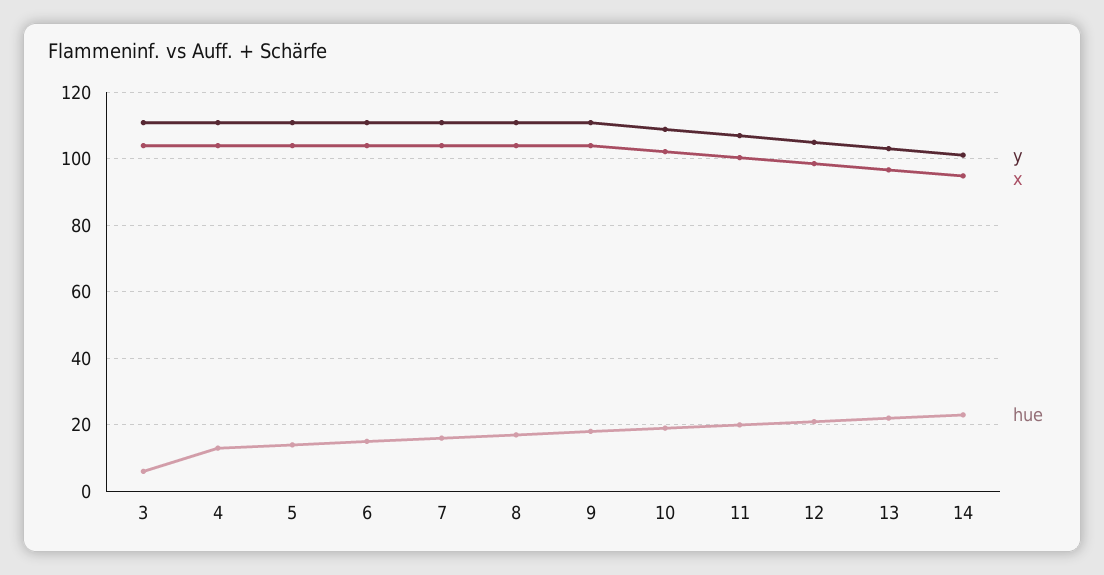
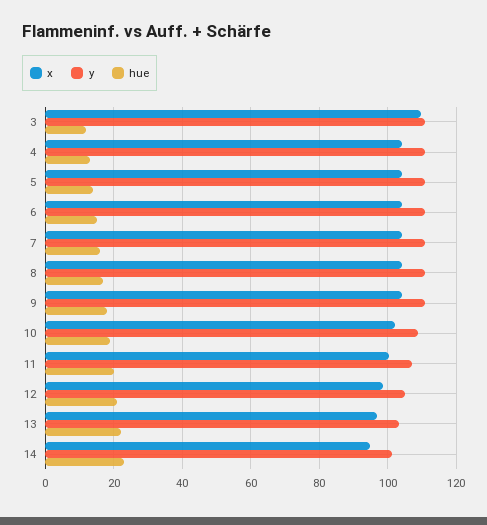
x, 3: 104 -> 110
hue, 3: 6 -> 12

